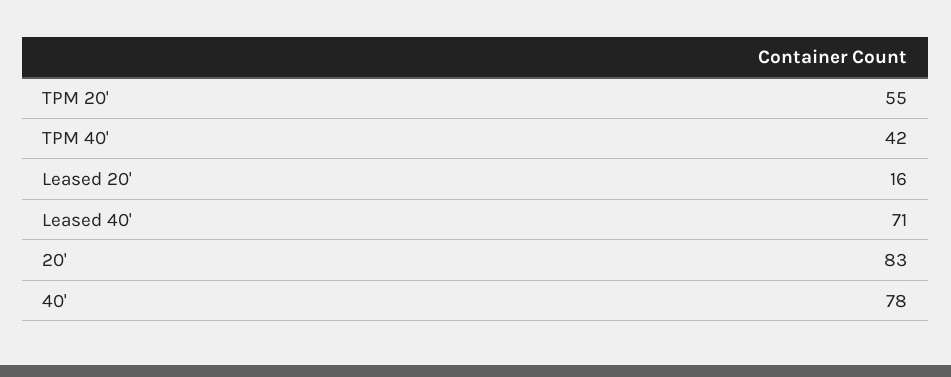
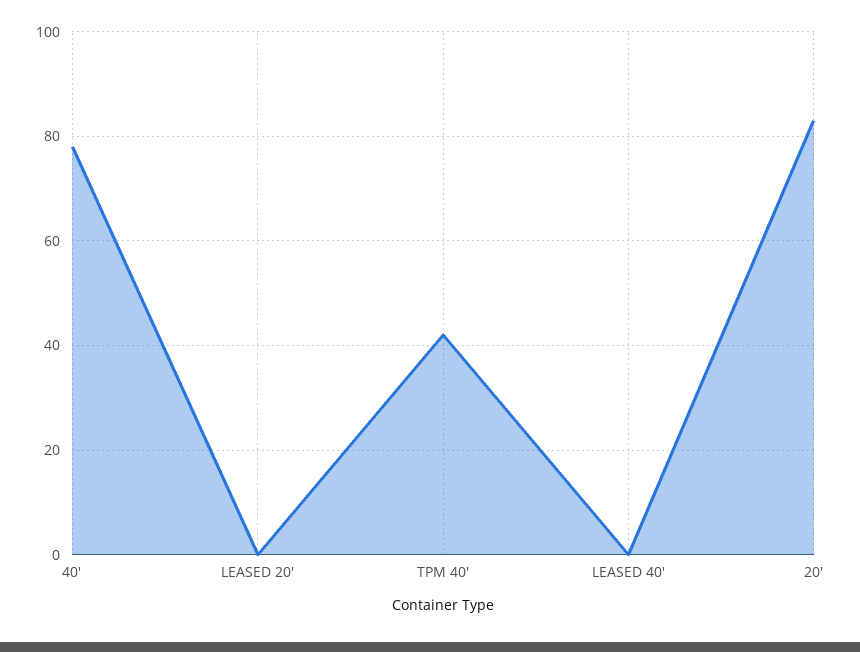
TPM 20': 55 -> none
Leased 20': 16 -> 0
Leased 40': 71 -> 0

